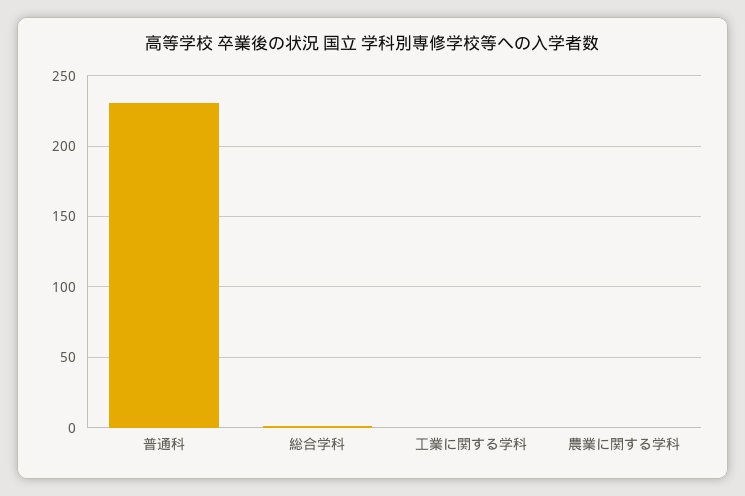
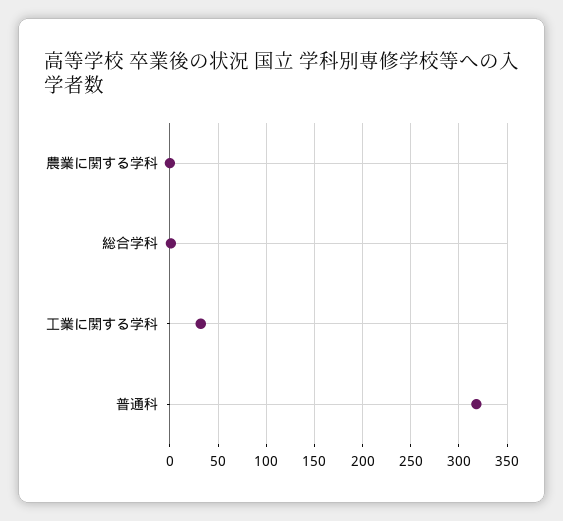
普通科: 230 -> 320
工業に関する学科: 0 -> 30

